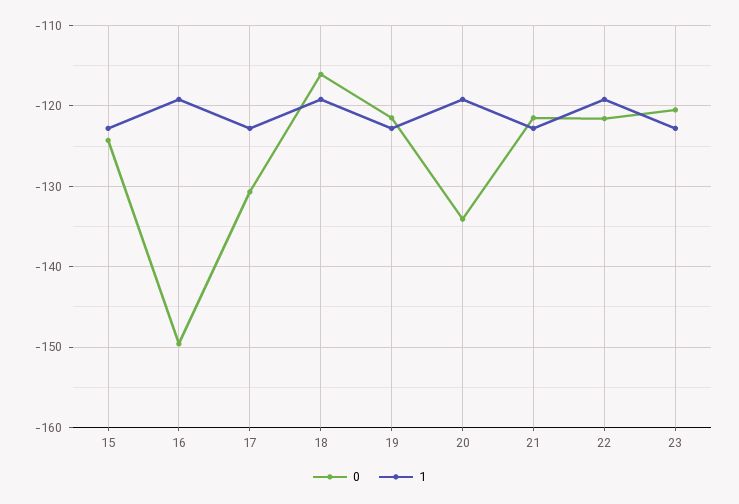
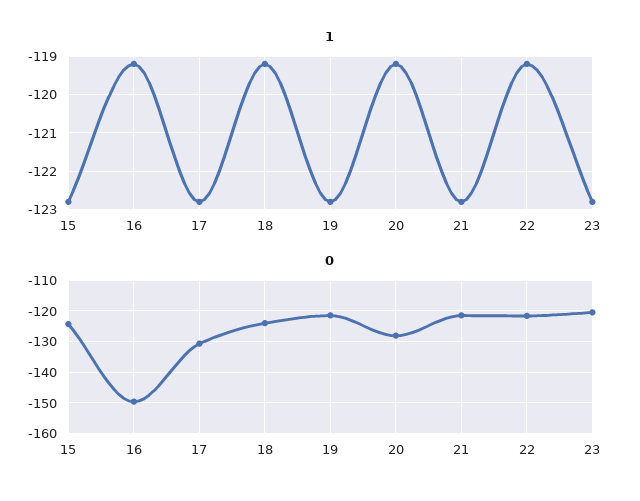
0, 18: -116 -> -124
0, 20: -134 -> -128

